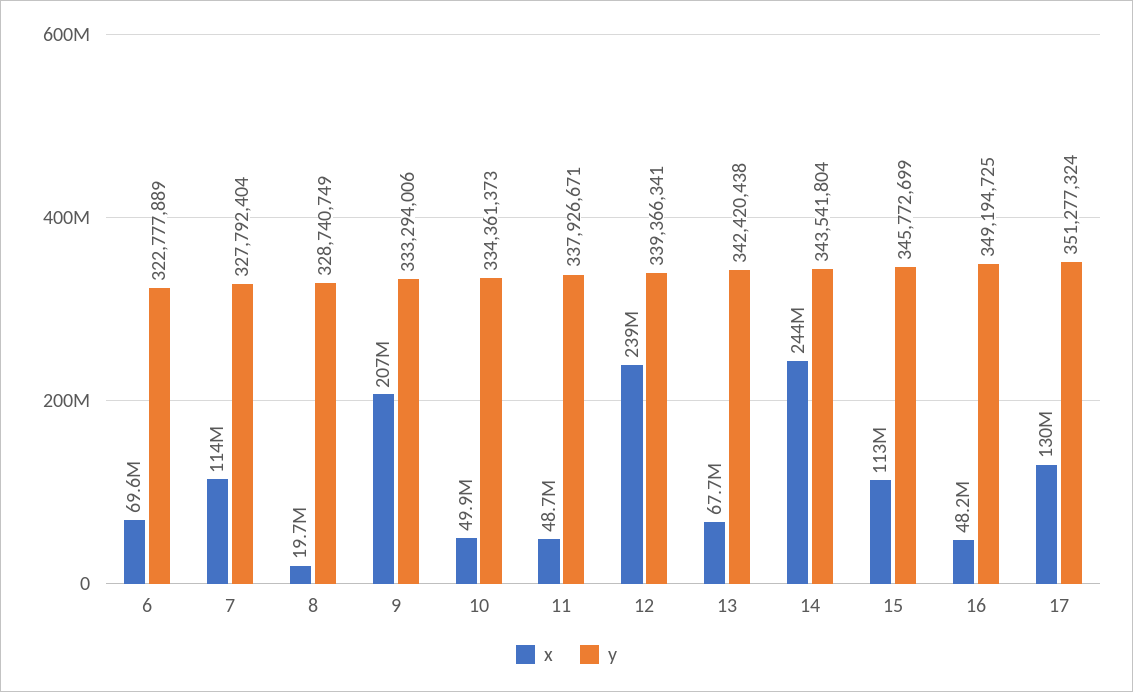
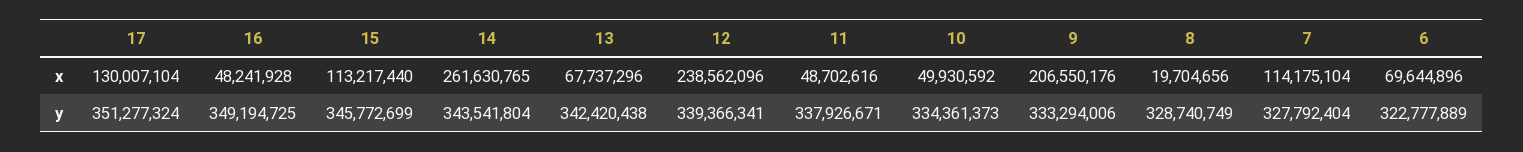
x, 14: 244000000 -> 261630765

